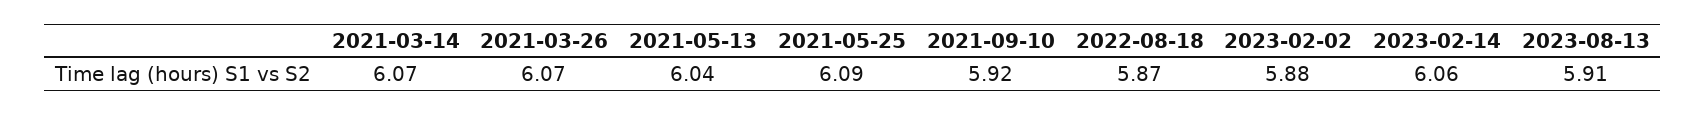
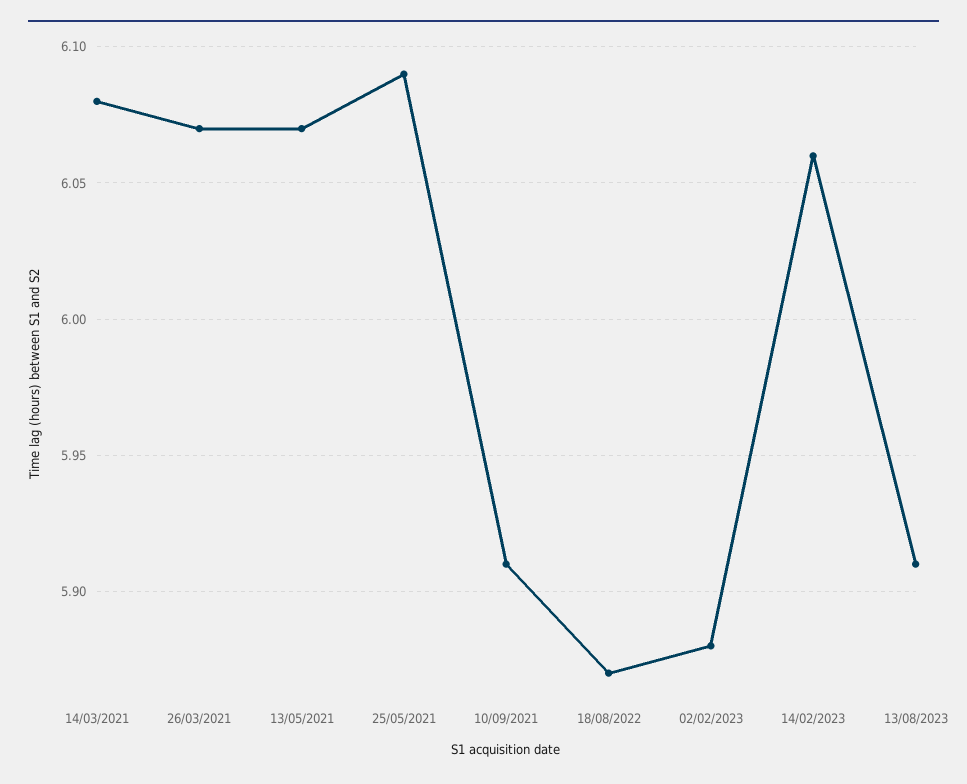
2021-03-14: 6.07 -> 6.08
2021-05-13: 6.04 -> 6.07
2021-09-10: 5.92 -> 5.91

